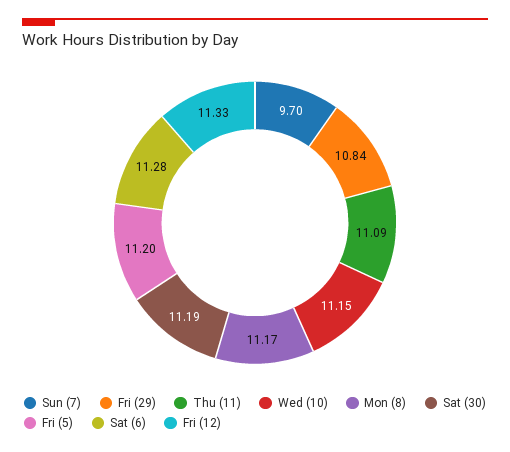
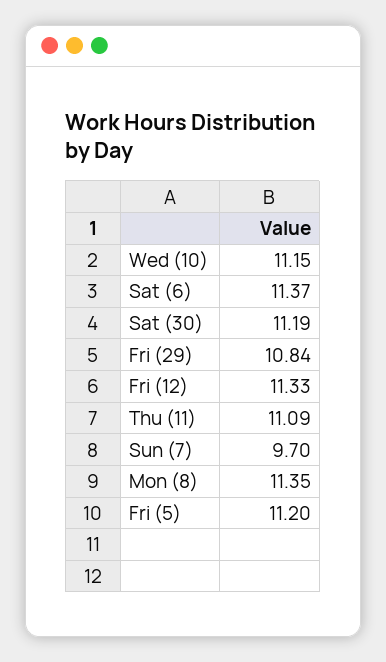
Mon (8): 11.17 -> 11.35
Sat (6): 11.28 -> 11.37

